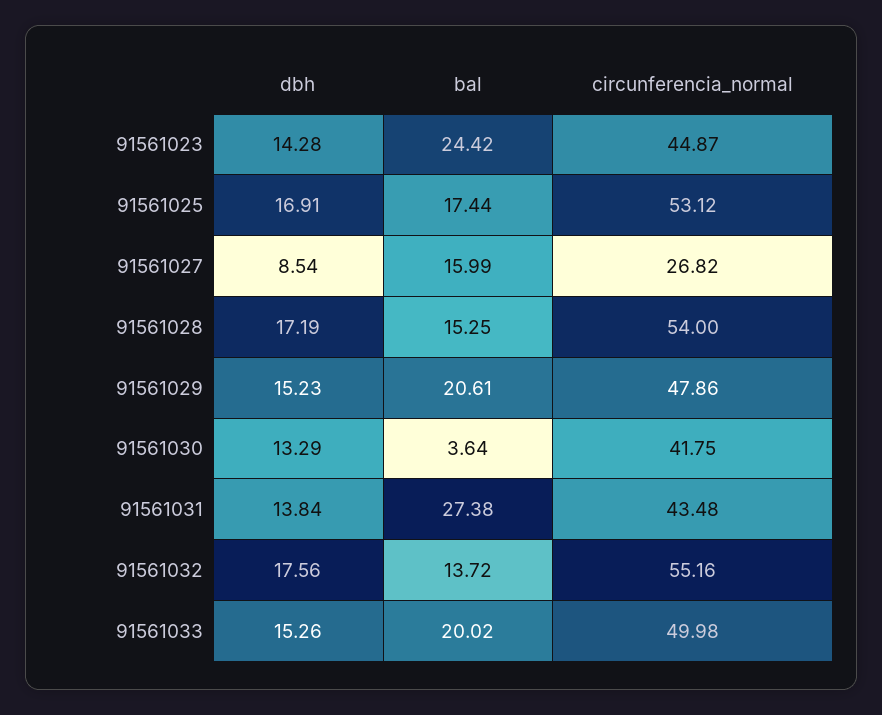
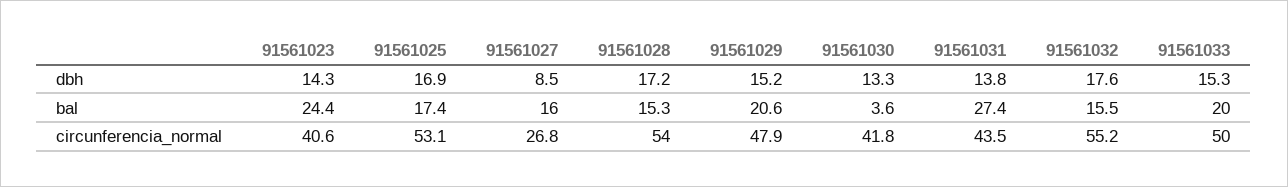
circunferencia_normal, 91561023: 44.87 -> 40.6
bal, 91561032: 13.72 -> 15.5

